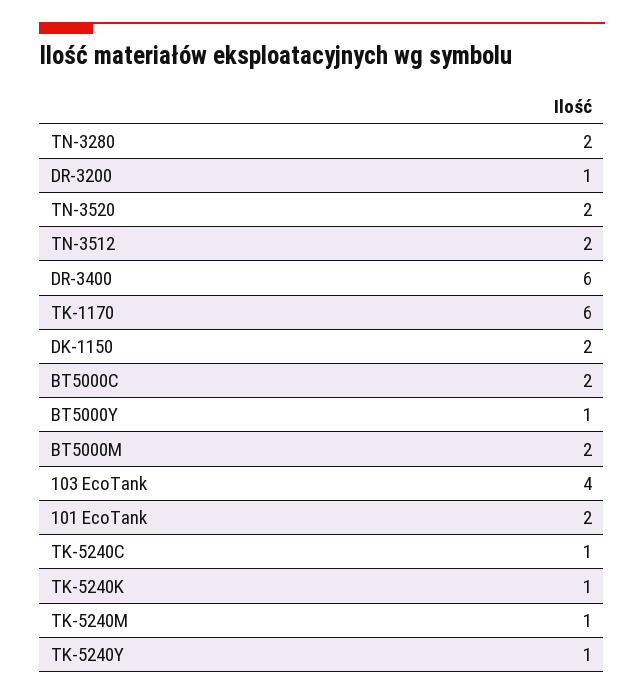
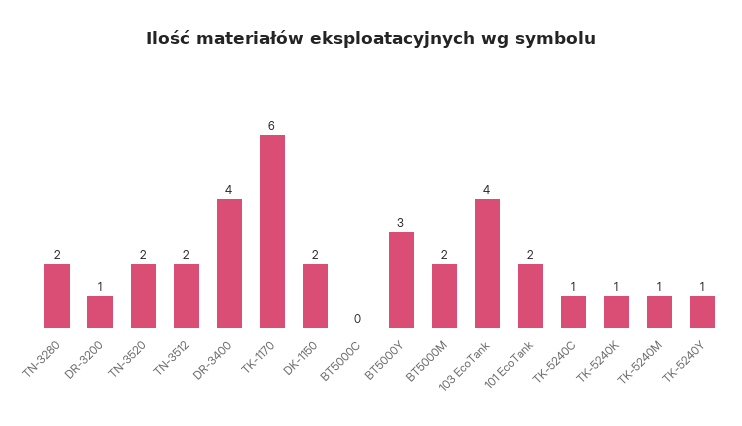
DR-3400: 6 -> 4
BT5000C: 2 -> 0
BT5000Y: 1 -> 3

